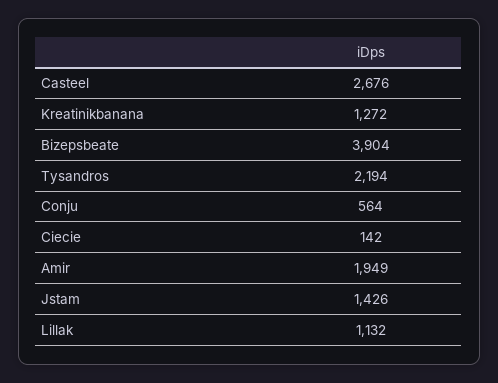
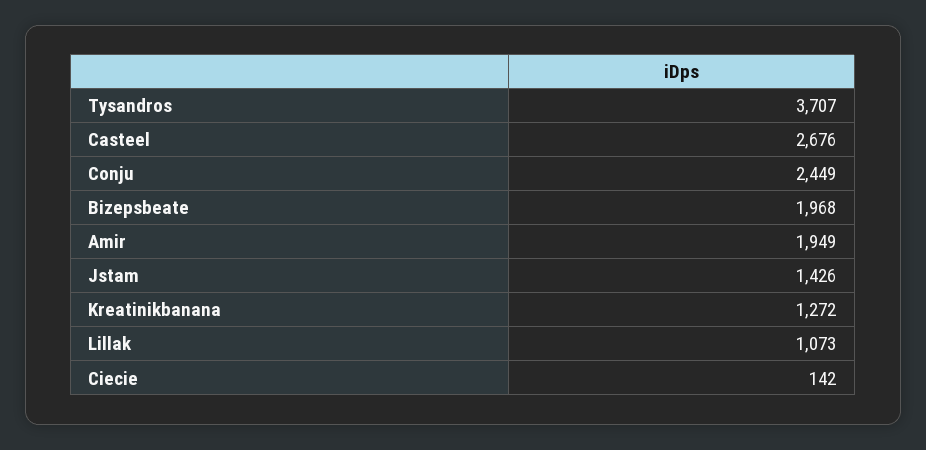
Bizepsbeate: 3904 -> 1968
Tysandros: 2194 -> 3707
Conju: 564 -> 2449
Lillak: 1132 -> 1073

